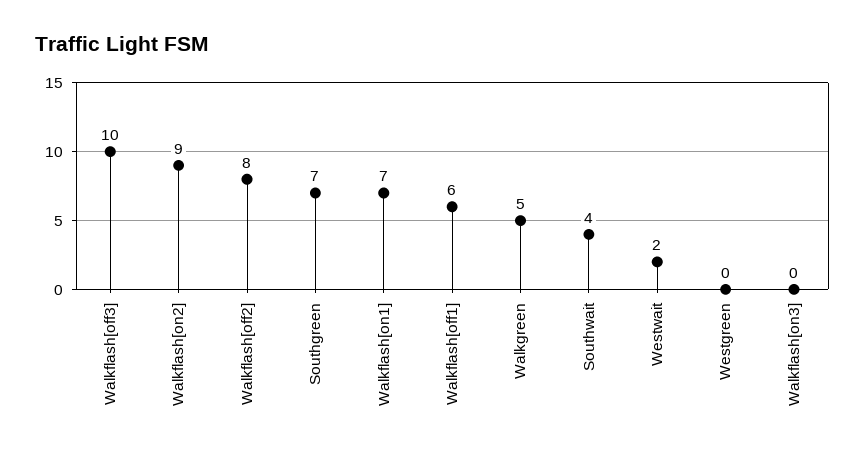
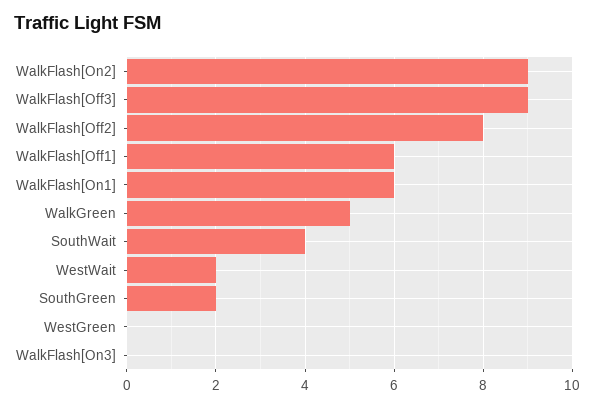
Walkflash[off3]: 10 -> 9
Southgreen: 7 -> 2
Walkflash[on1]: 7 -> 6

